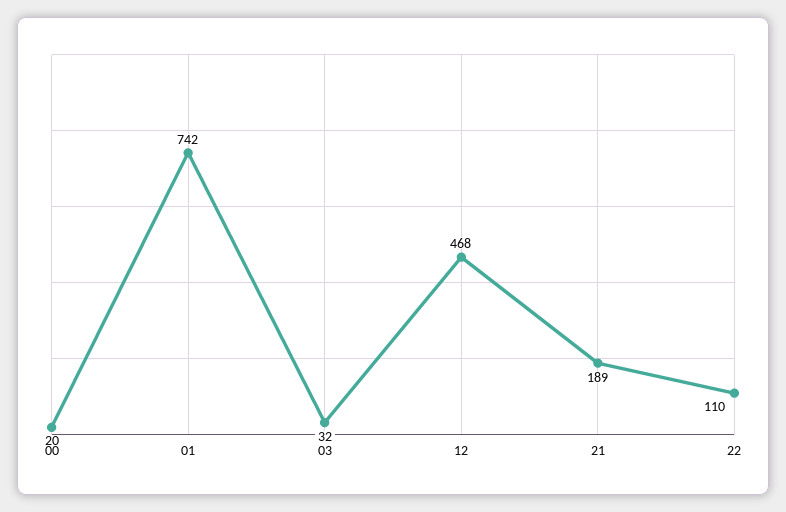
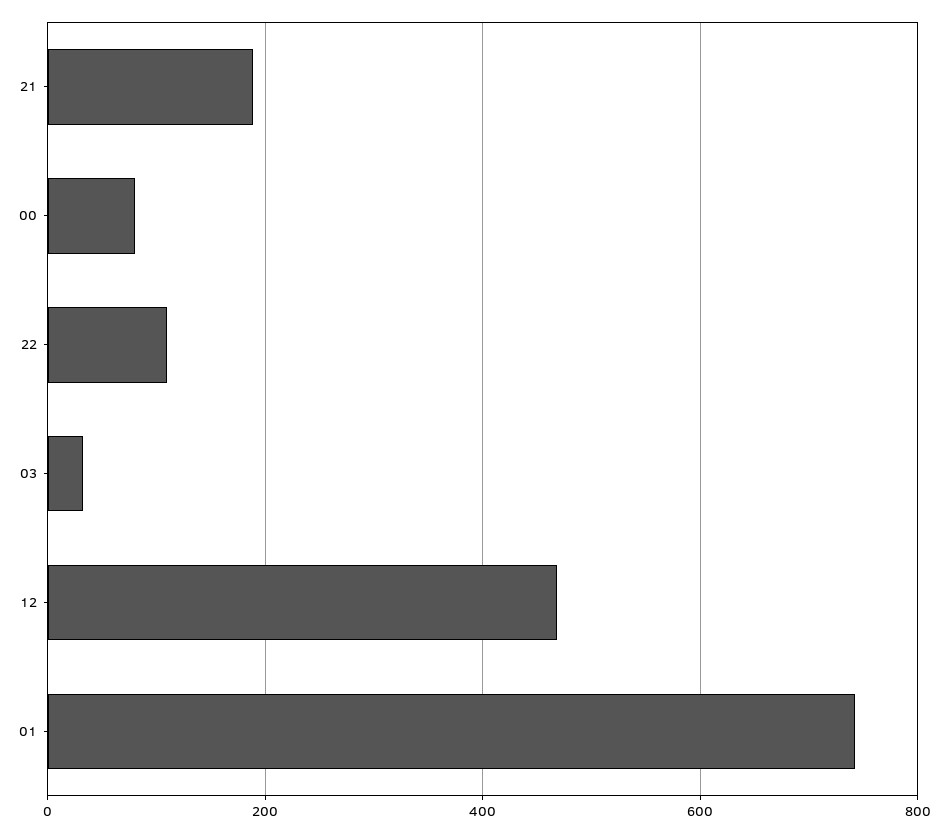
00: 20 -> 80

